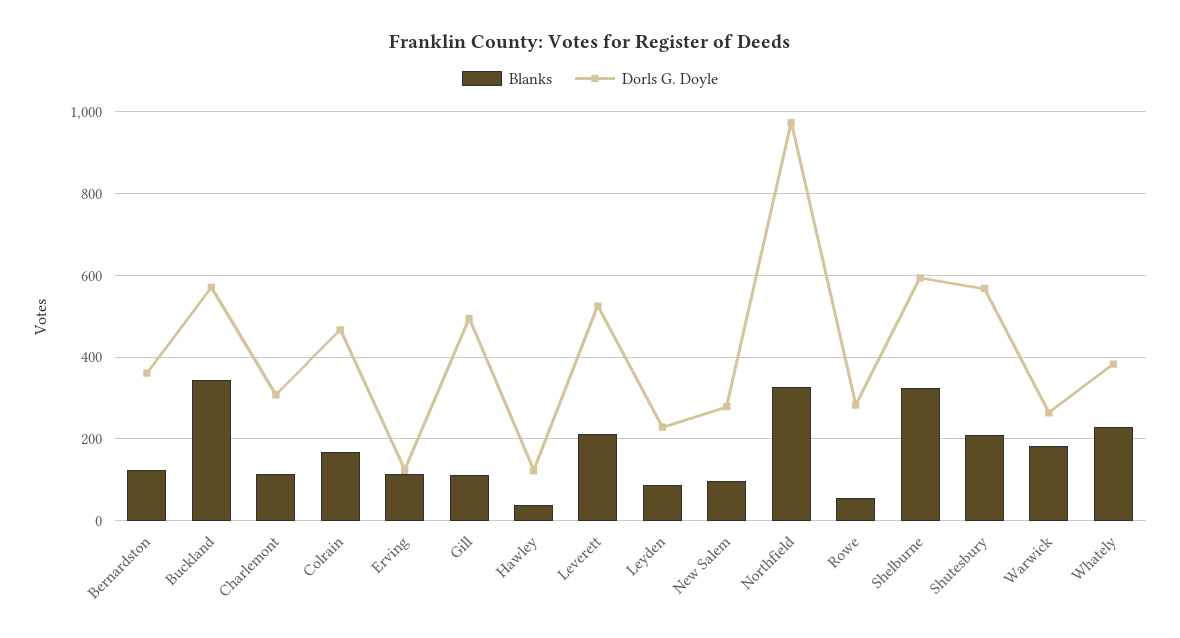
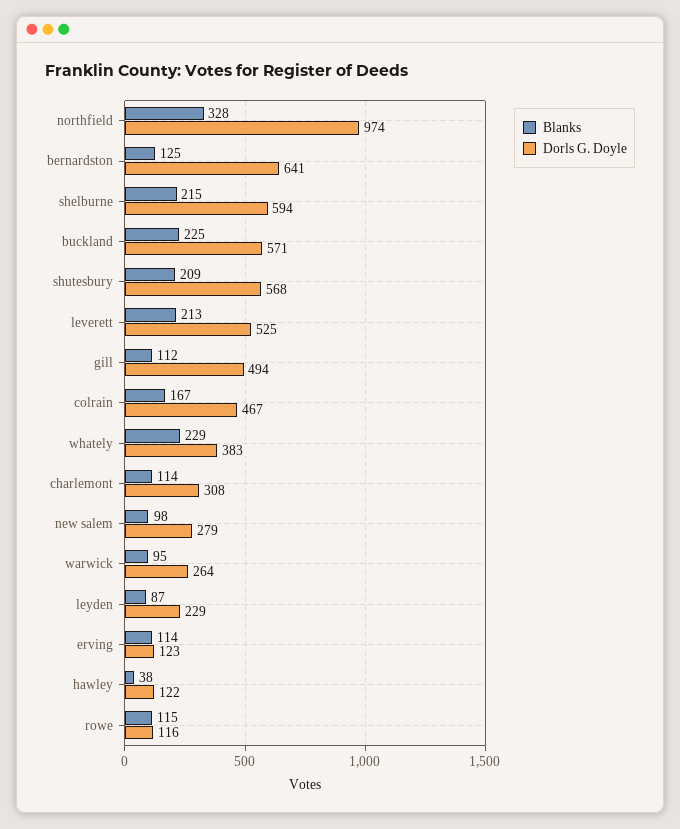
Dorls G. Doyle, Bernardston: 360 -> 641
Blanks, Buckland: 340 -> 225
Blanks, Rowe: 60 -> 115
Dorls G. Doyle, Rowe: 280 -> 116
Blanks, Shelburne: 320 -> 215
Blanks, Warwick: 180 -> 95

